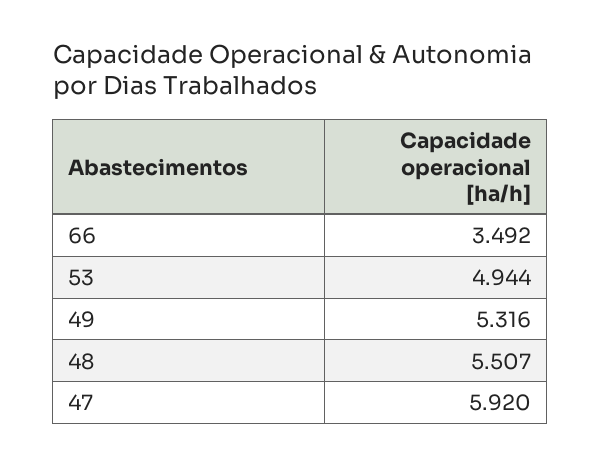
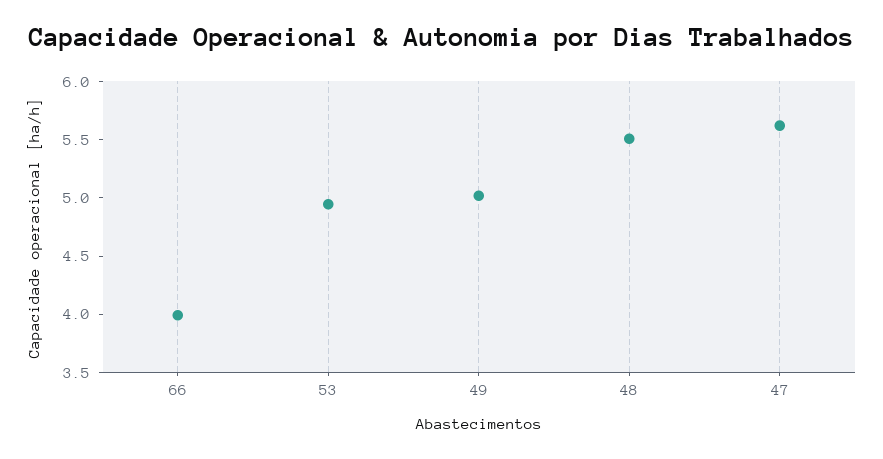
66: 3.492 -> 4
49: 5.316 -> 5
47: 5.92 -> 5.6

